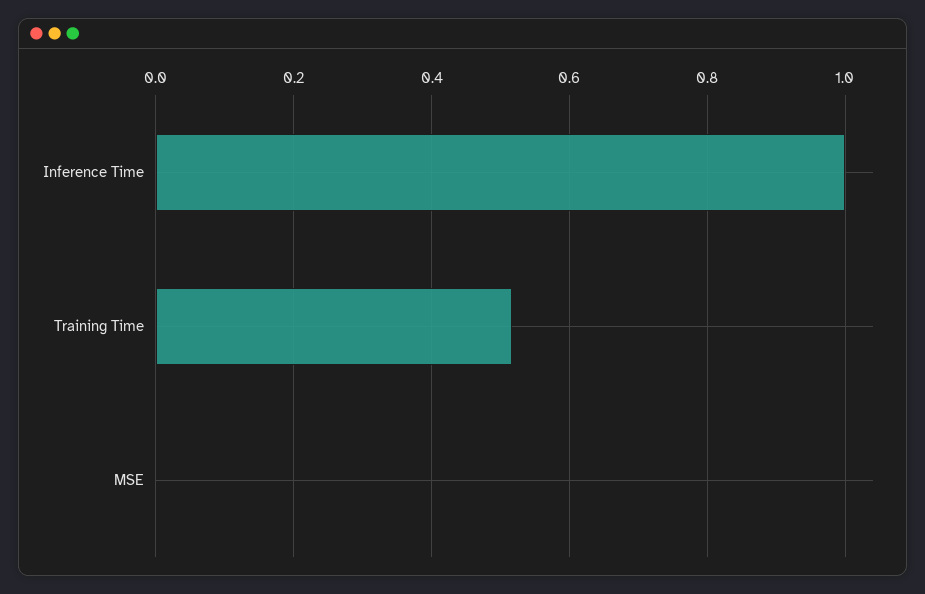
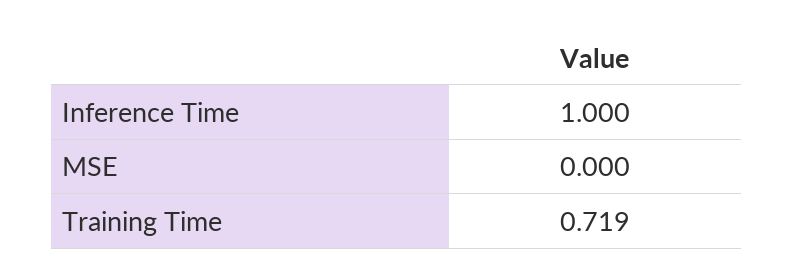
Training Time: 0.52 -> 0.719

